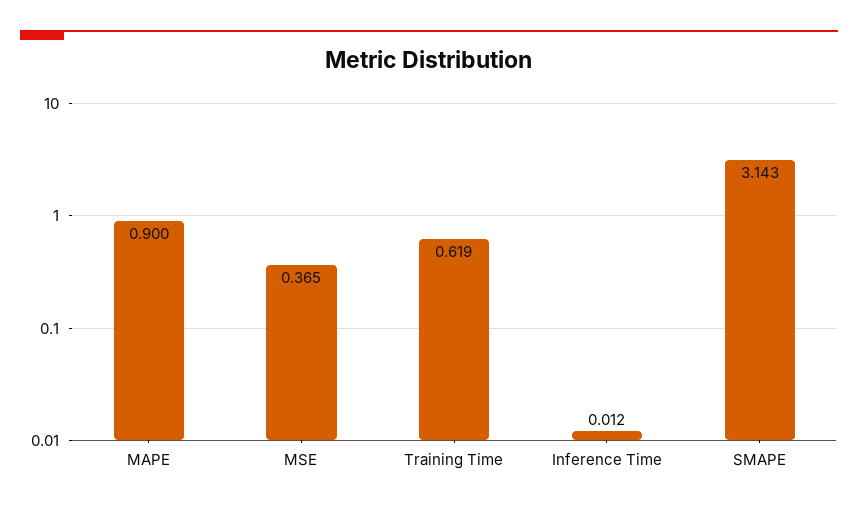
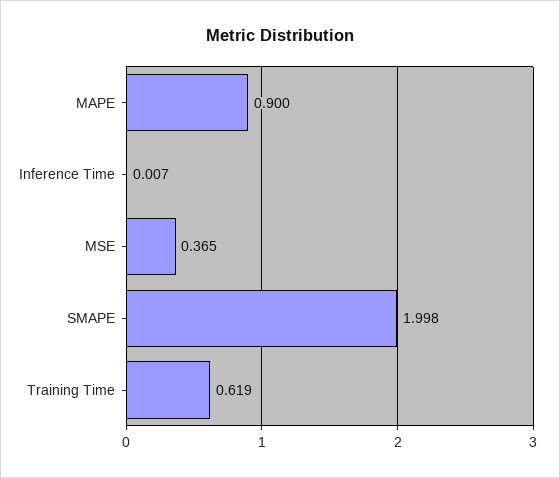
Inference Time: 0.012 -> 0.007
SMAPE: 3.143 -> 1.998

